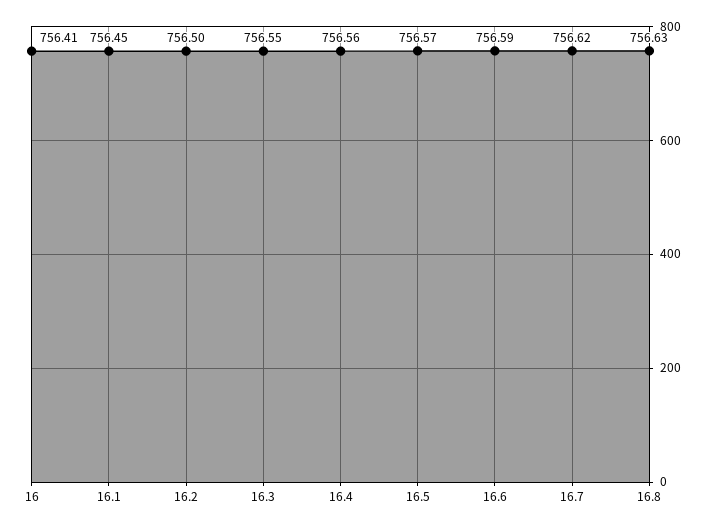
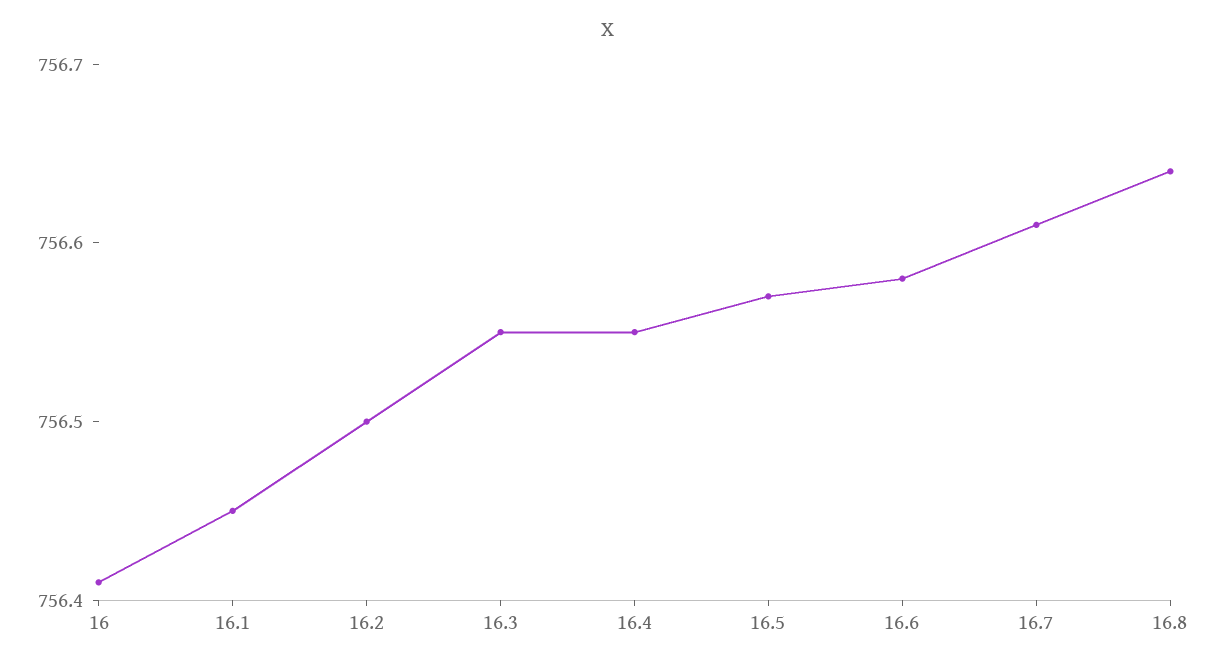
16.4: 756.56 -> 756.55
16.6: 756.59 -> 756.58
16.7: 756.62 -> 756.61
16.8: 756.63 -> 756.64

